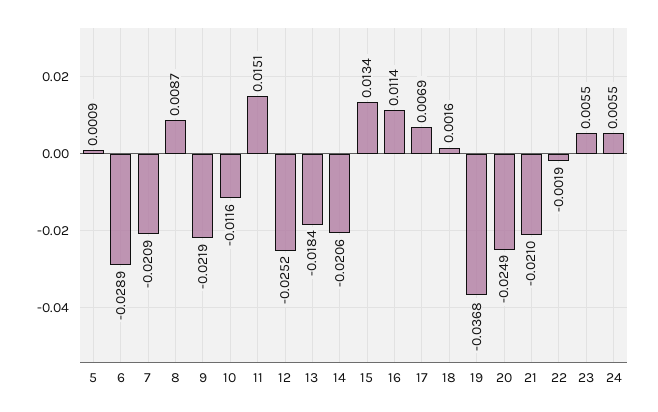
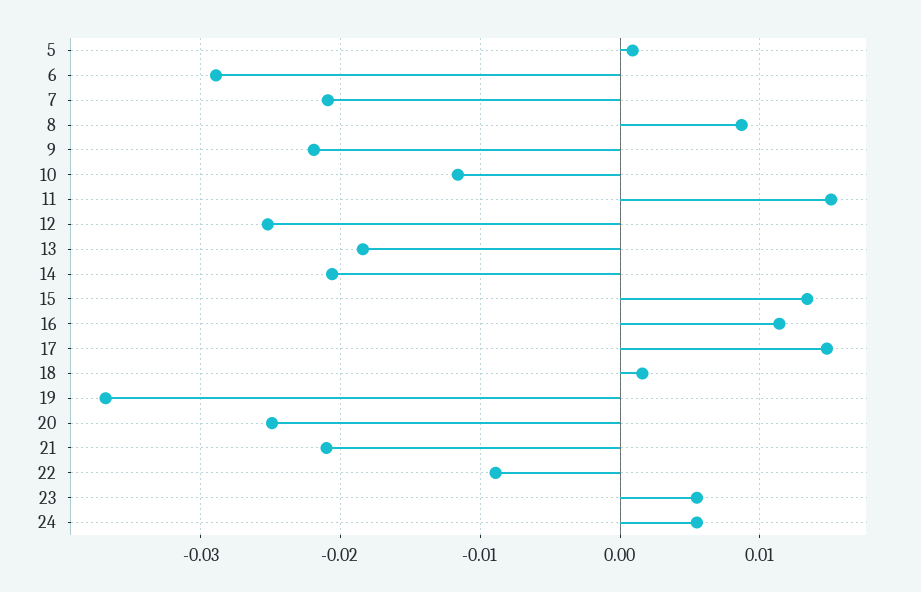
17: 0.0069 -> 0.015
22: -0.0019 -> -0.009

